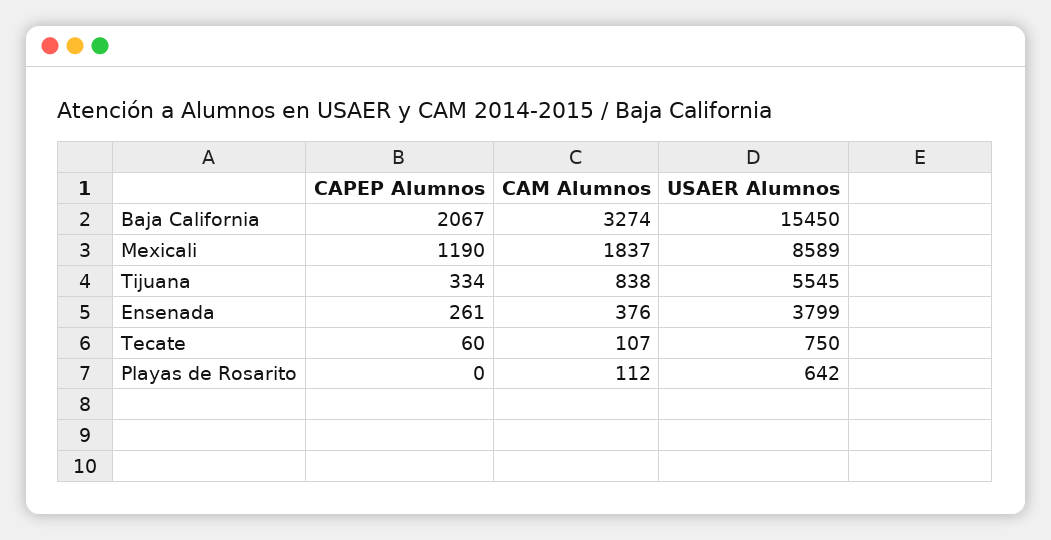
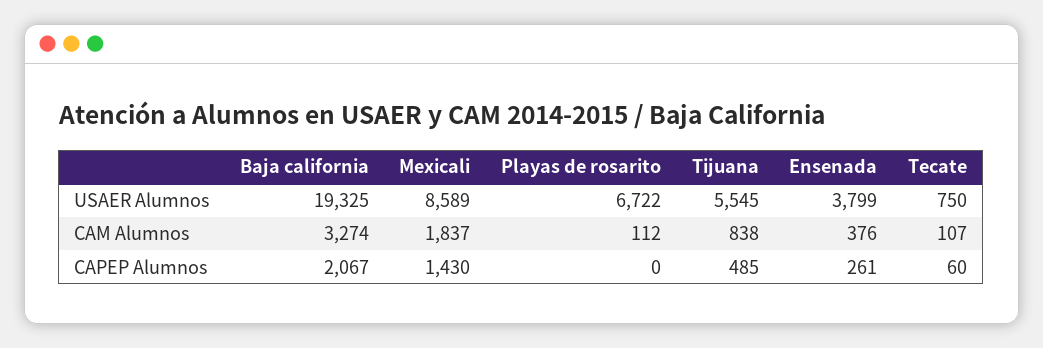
USAER Alumnos, Baja California: 15450 -> 19325
CAPEP Alumnos, Mexicali: 1190 -> 1430
CAPEP Alumnos, Tijuana: 334 -> 485
USAER Alumnos, Playas de Rosarito: 642 -> 6722

